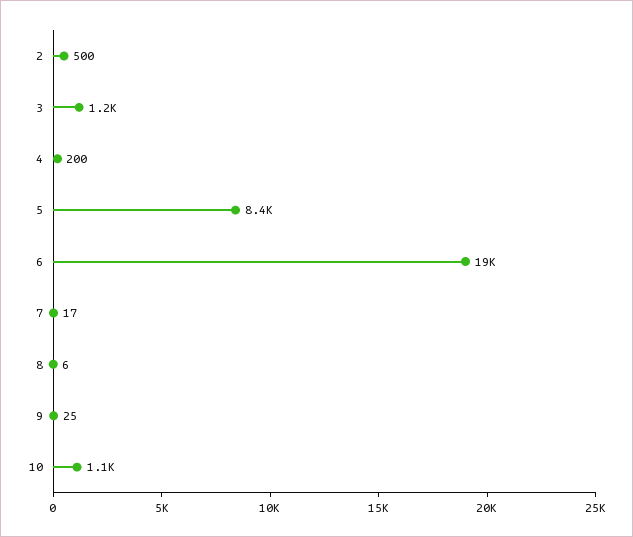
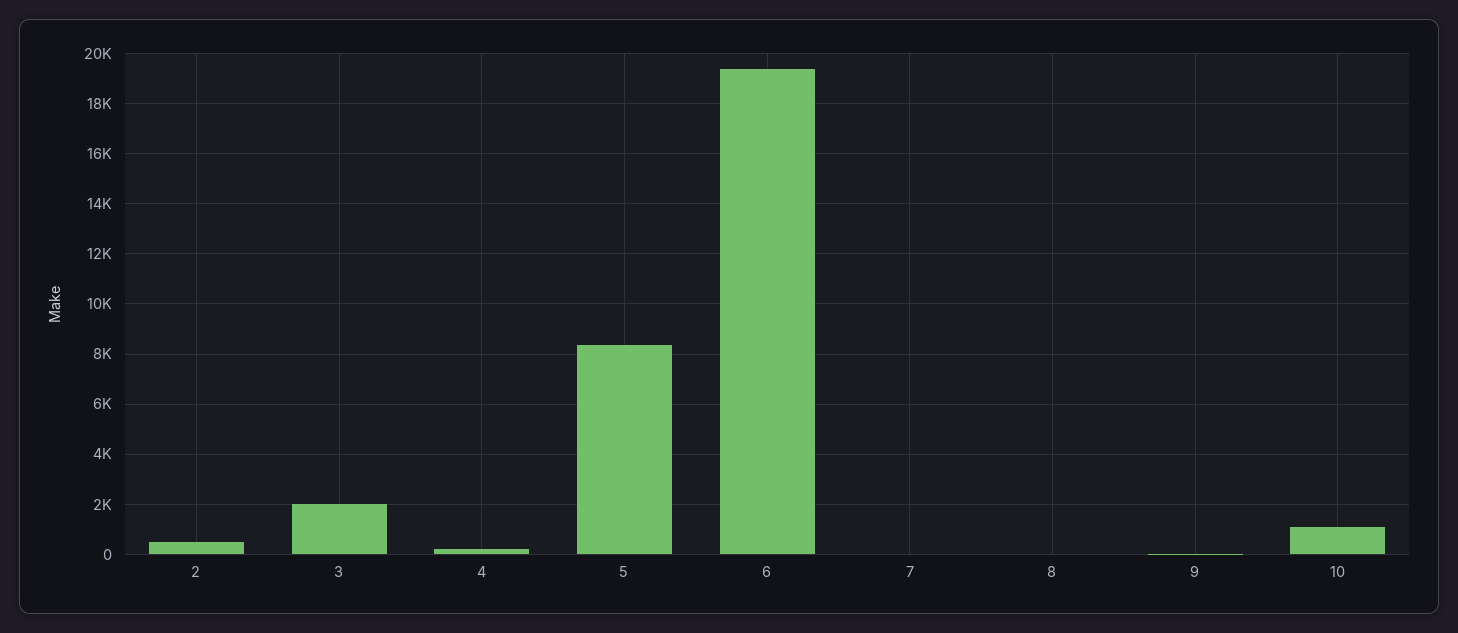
3: 1200 -> 2000

